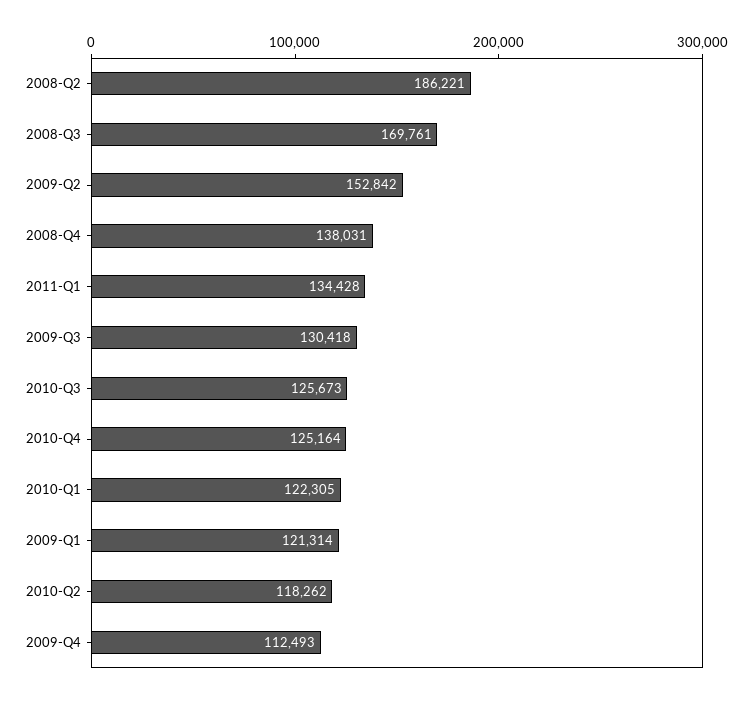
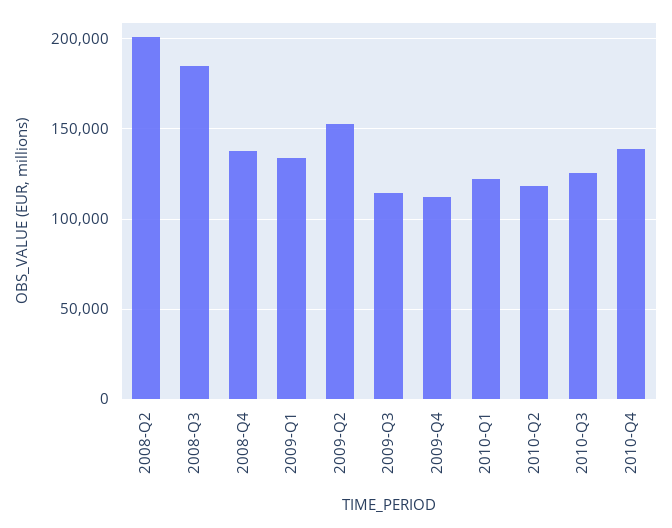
2008-Q2: 186221 -> 200000
2008-Q3: 169761 -> 185000
2011-Q1: 134428 -> none
2009-Q3: 130418 -> 115000
2010-Q4: 125164 -> 140000
2009-Q1: 121314 -> 135000

